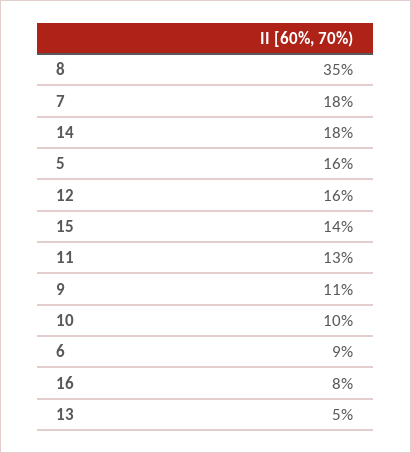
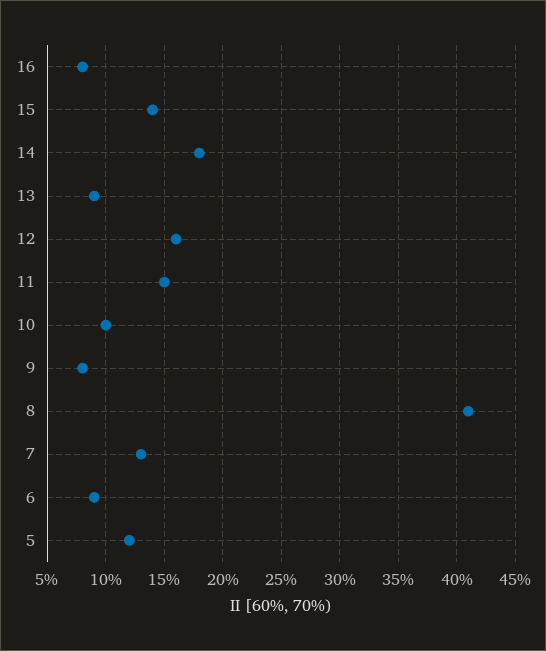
8: 35 -> 41
7: 18 -> 13
5: 16 -> 12
11: 13 -> 15
9: 11 -> 8
13: 5 -> 9

